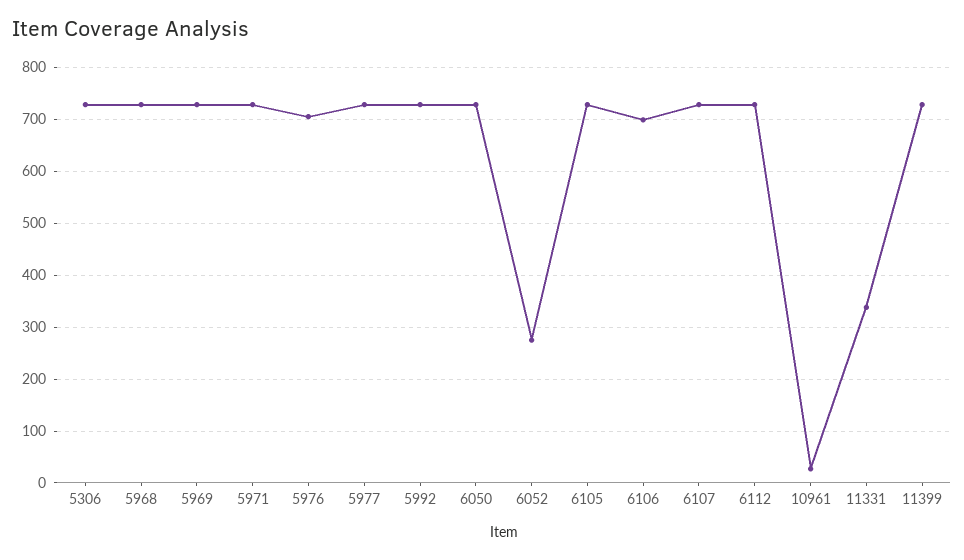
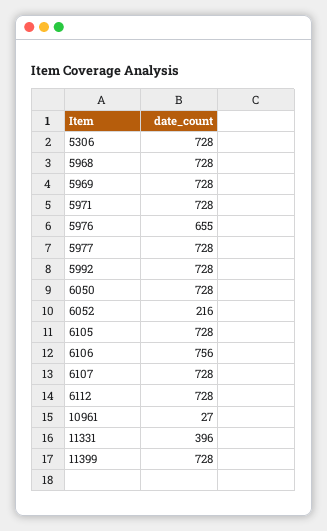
5976: 700 -> 655
6052: 280 -> 216
6106: 700 -> 756
11331: 340 -> 396

